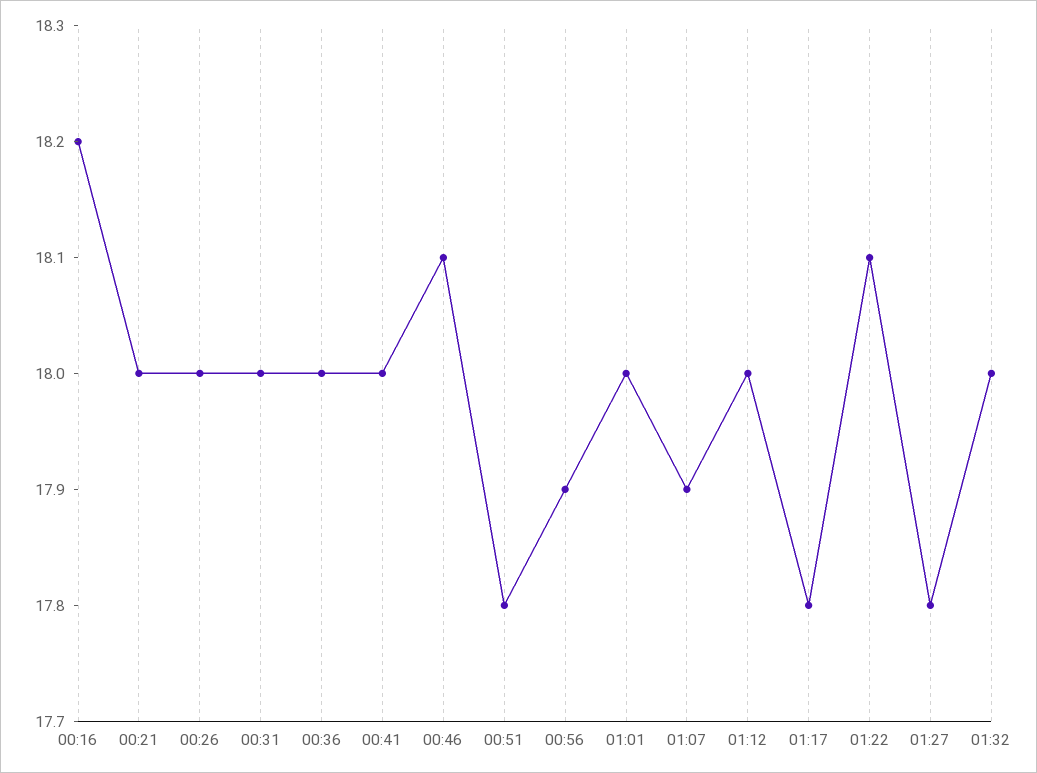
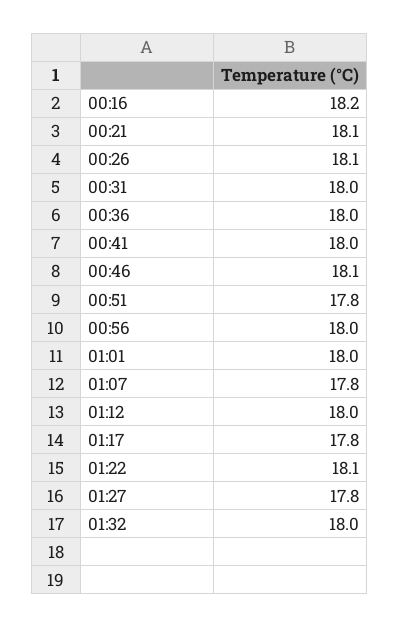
00:21: 18 -> 18.1
00:26: 18 -> 18.1
00:56: 17.9 -> 18
01:07: 17.9 -> 17.8

